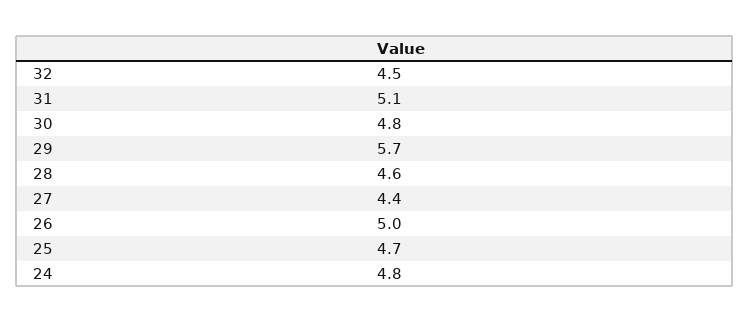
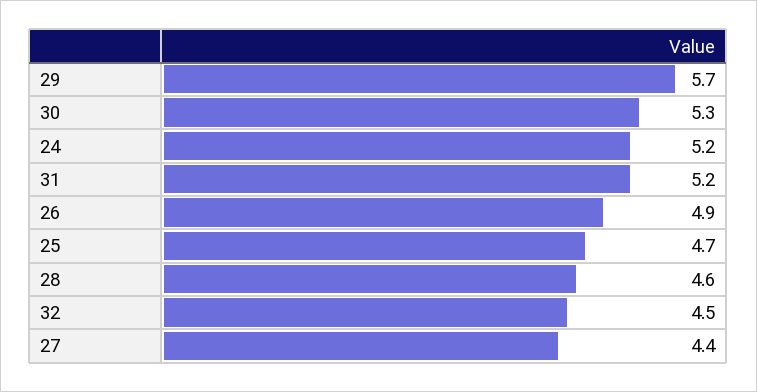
31: 5.1 -> 5.2
30: 4.8 -> 5.3
26: 5 -> 4.9
24: 4.8 -> 5.2

